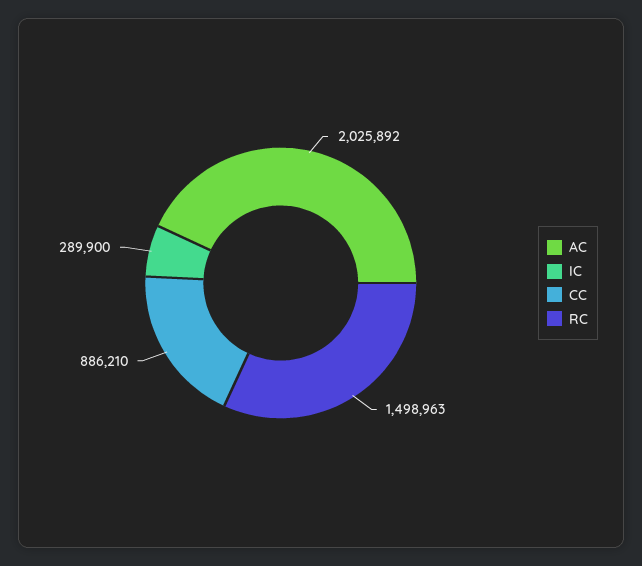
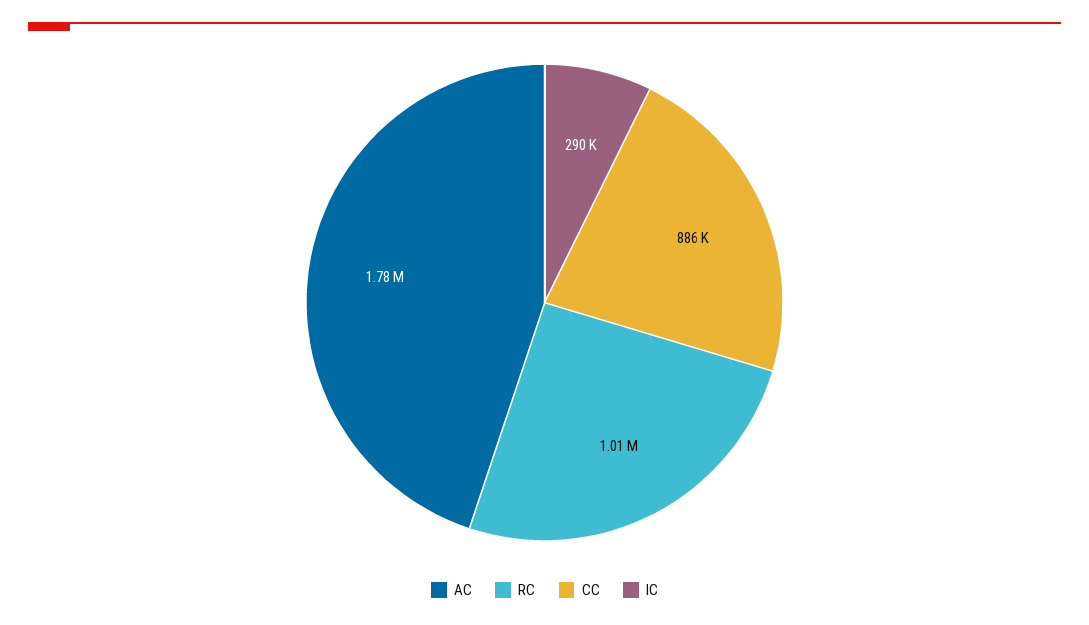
AC: 2025892 -> 1780000
RC: 1498963 -> 1010000

